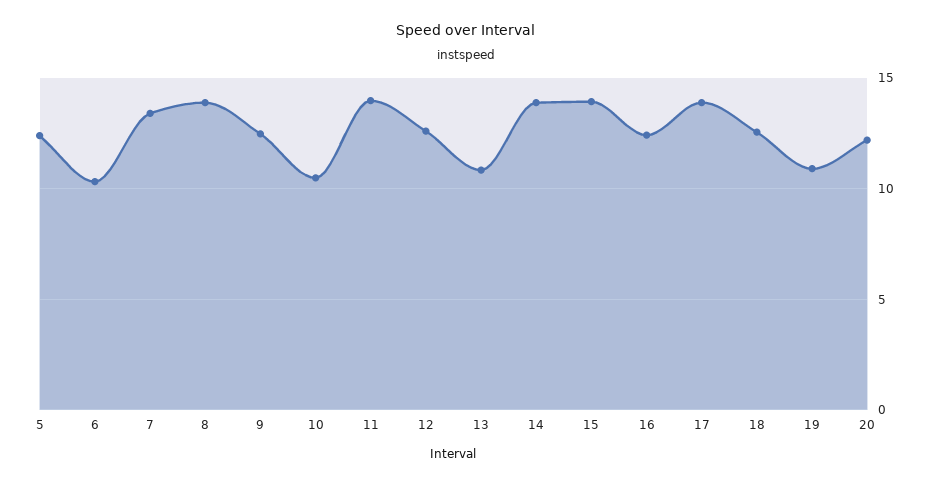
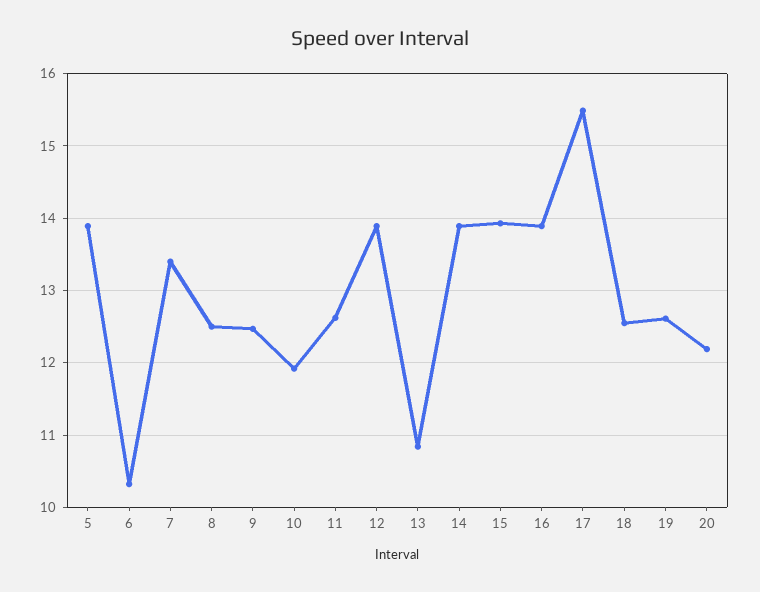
5: 12.5 -> 13.9
8: 14 -> 12.5
10: 10.5 -> 11.9
11: 14 -> 12.6
12: 12.5 -> 13.9
16: 12.5 -> 13.9
17: 14 -> 15.5
19: 11 -> 12.6

